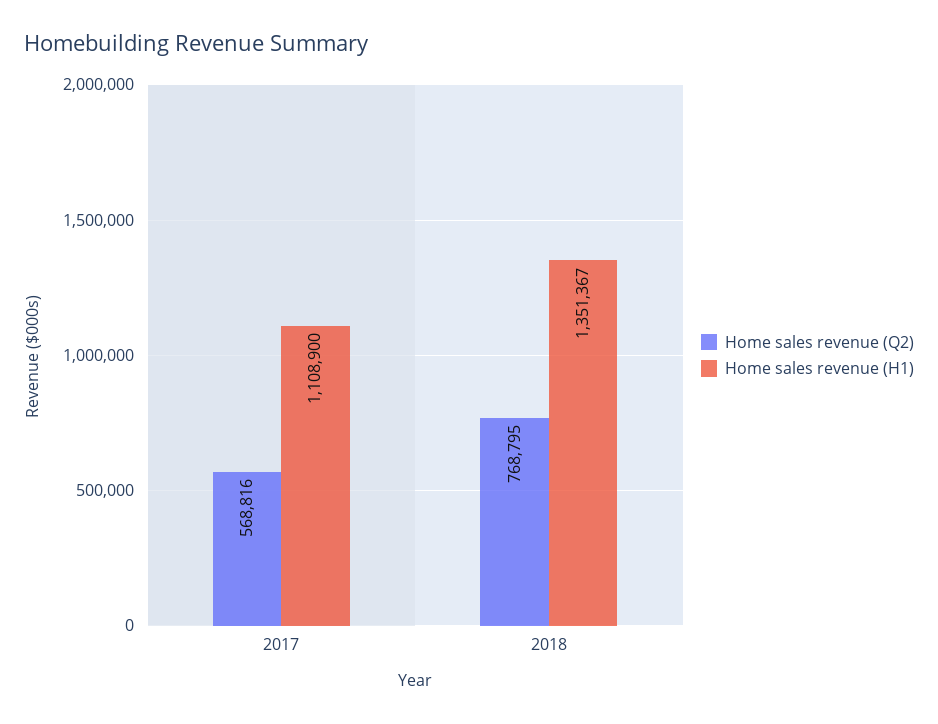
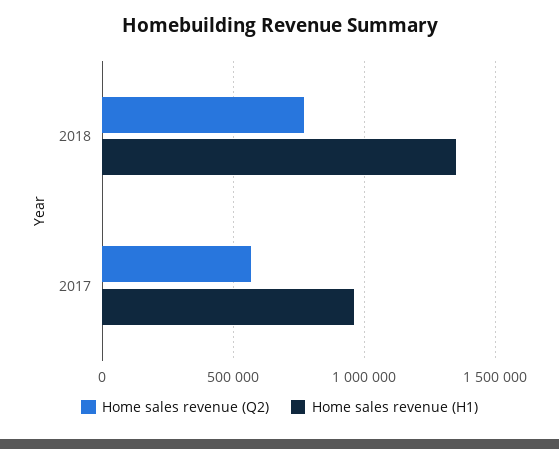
Home sales revenue (H1), 2017: 1108900 -> 950000

